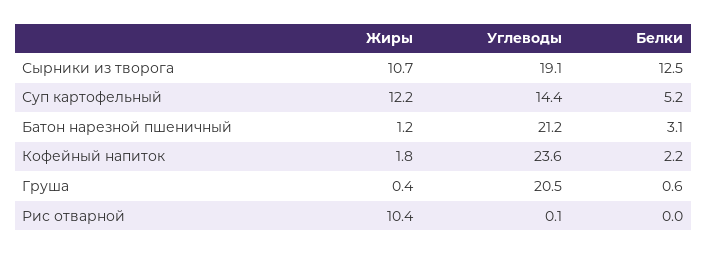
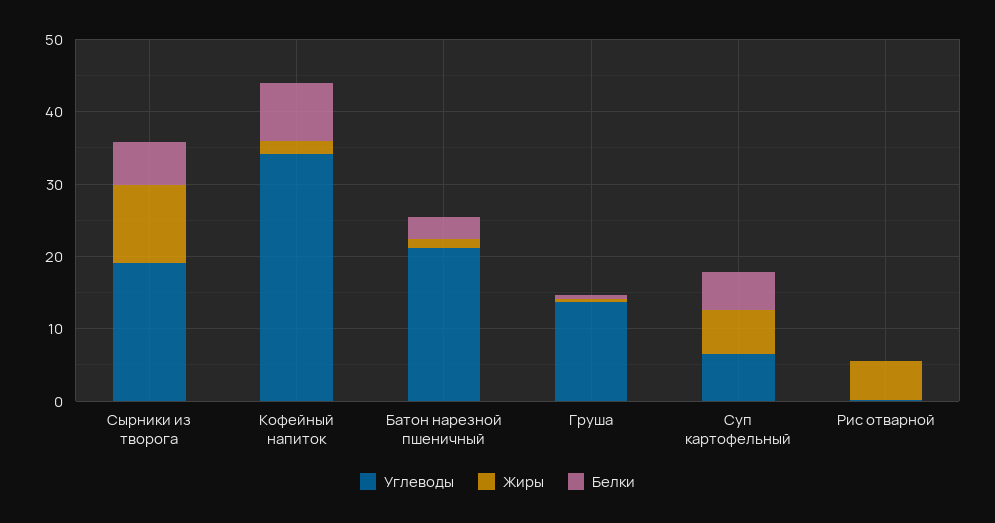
Белки, Сырники из творога: 12.5 -> 6
Жиры, Суп картофельный: 12.2 -> 6
Углеводы, Суп картофельный: 14.4 -> 6
Углеводы, Кофейный напиток: 23.6 -> 34
Белки, Кофейный напиток: 2.2 -> 8
Углеводы, Груша: 20.5 -> 14
Жиры, Рис отварной: 10.4 -> 6

